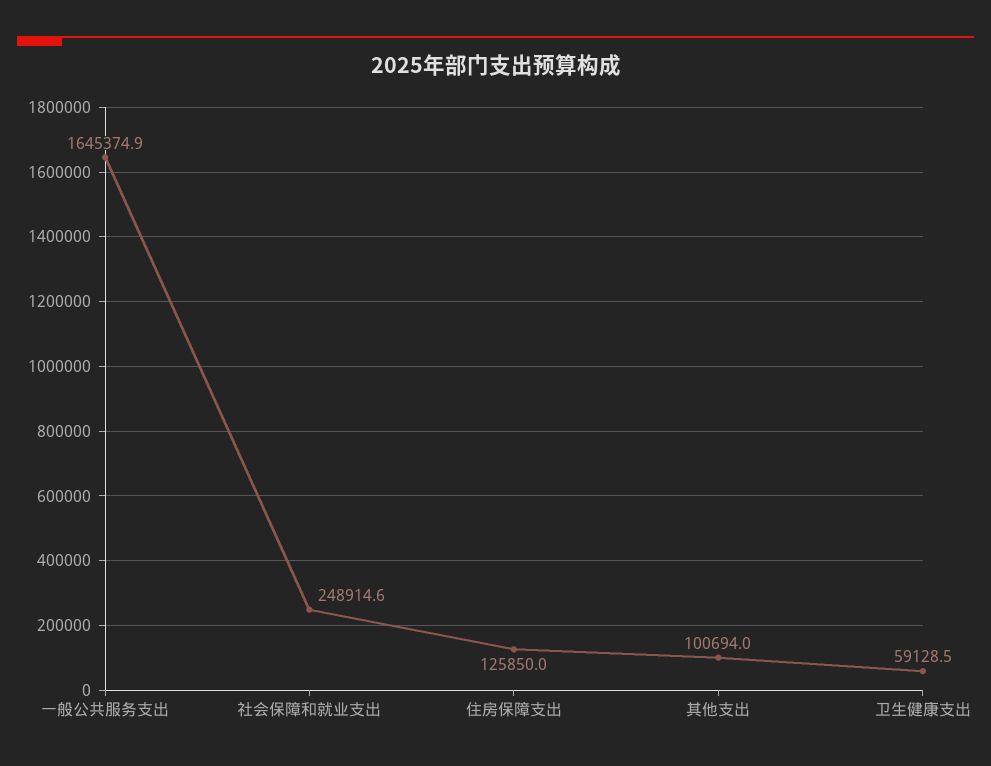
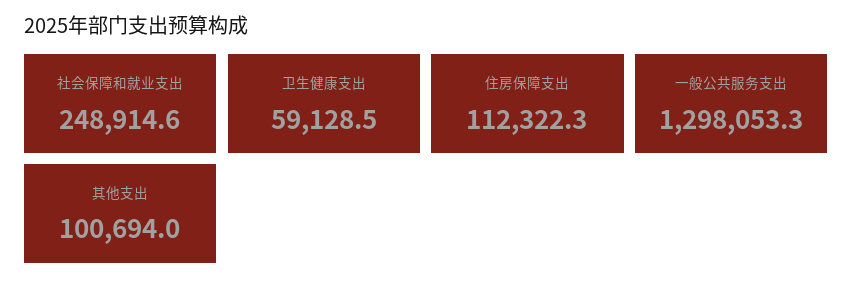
一般公共服务支出: 1645374.9 -> 1298053.3
住房保障支出: 125850 -> 112322.3

